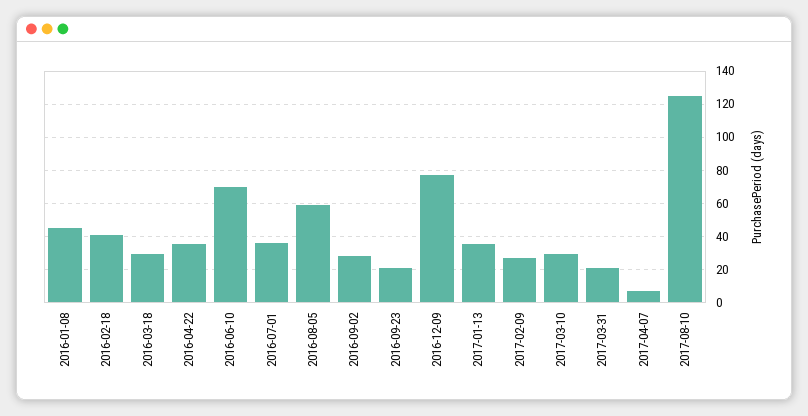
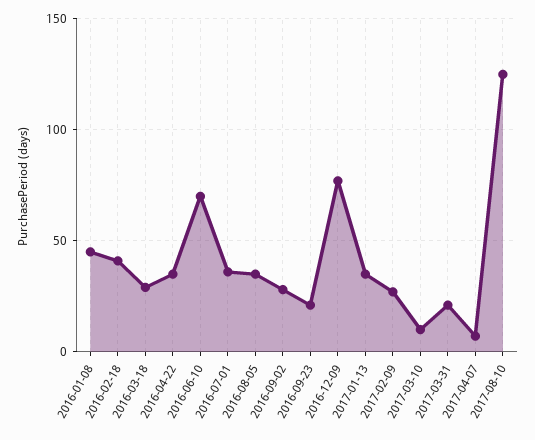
2016-08-05: 60 -> 35
2017-03-10: 30 -> 10

